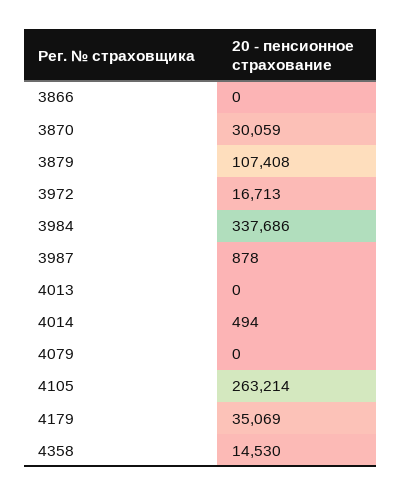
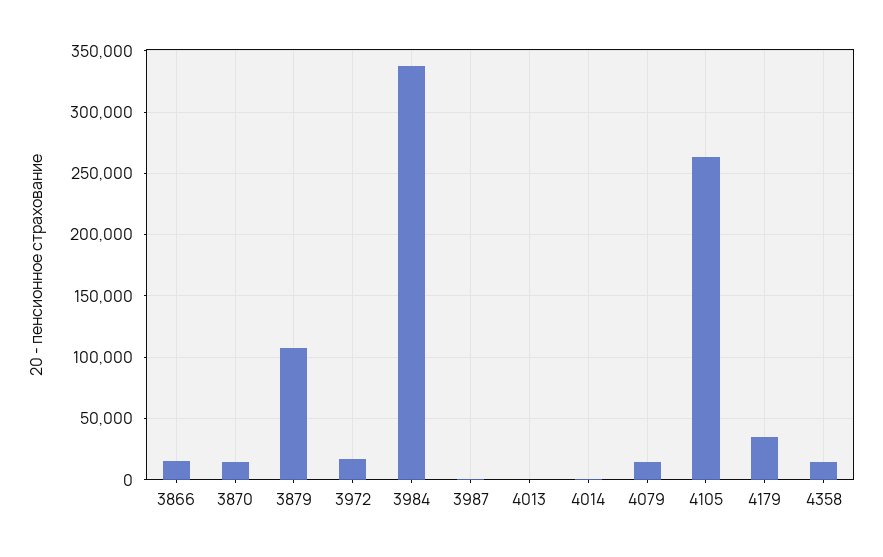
3866: 0 -> 15000
3870: 30059 -> 15000
4079: 0 -> 15000

